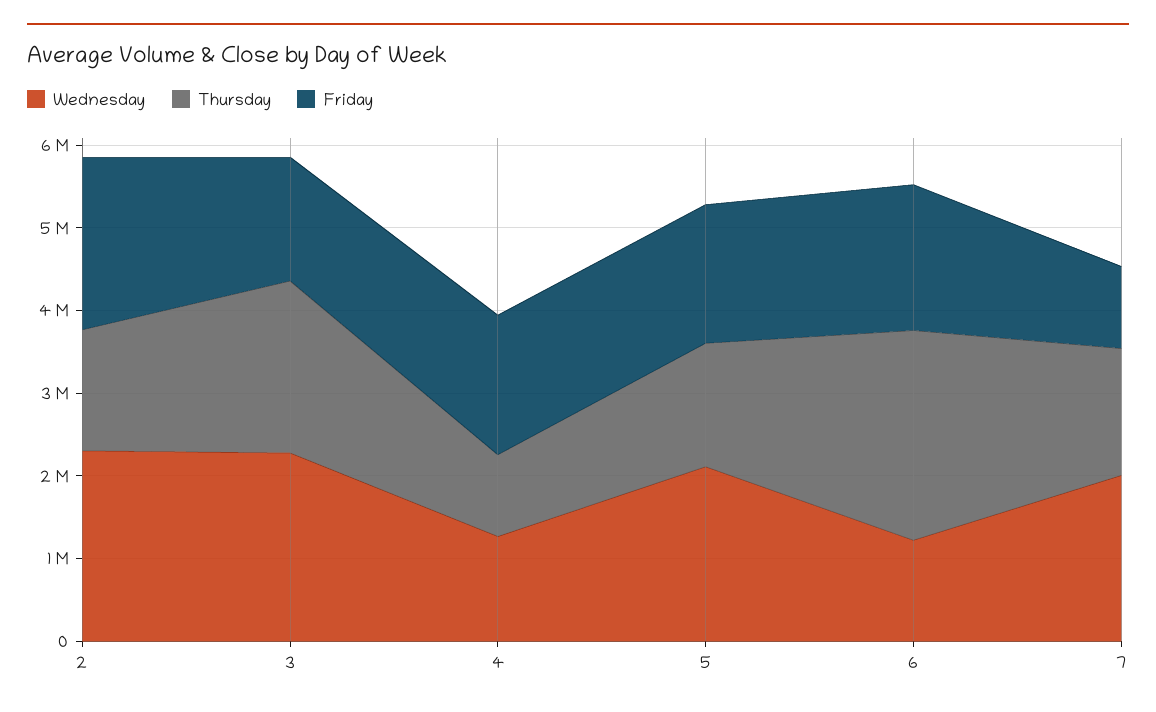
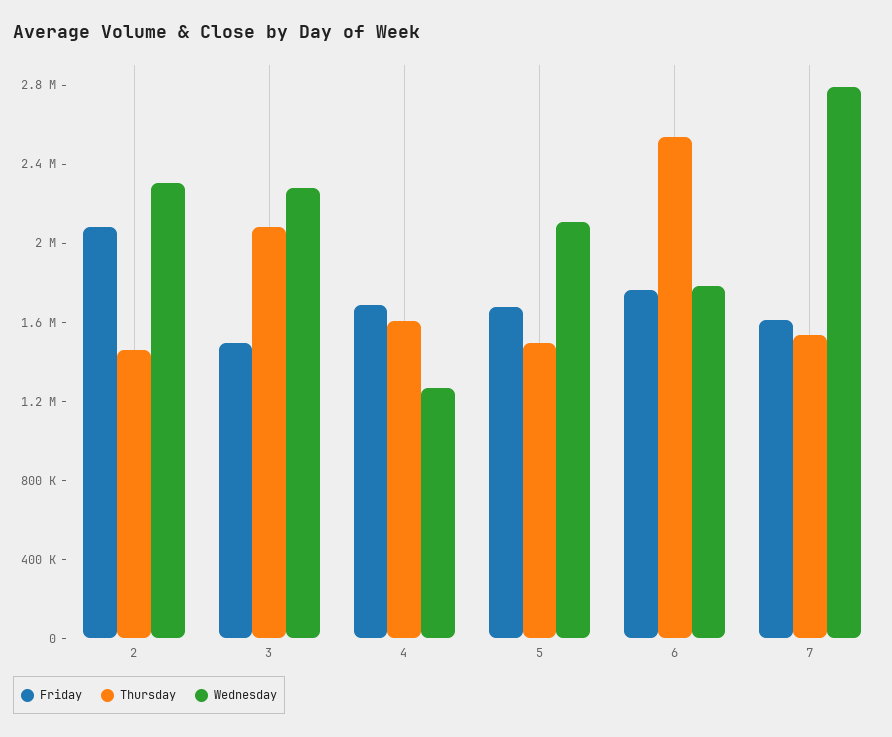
Thursday, 4: 1000000 -> 1600000
Wednesday, 6: 1200000 -> 1800000
Wednesday, 7: 2000000 -> 2800000
Friday, 7: 1000000 -> 1600000

